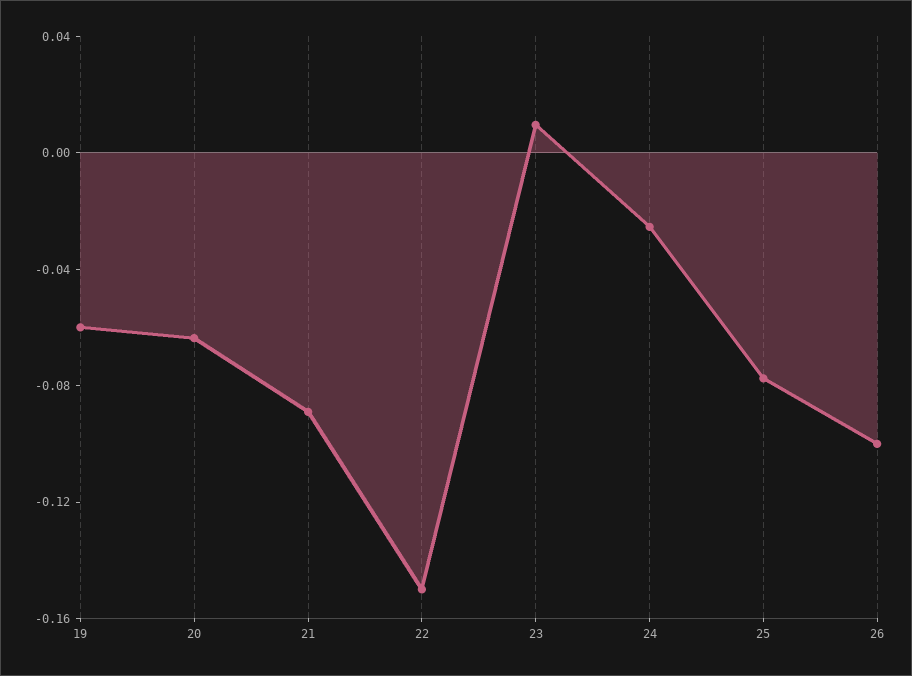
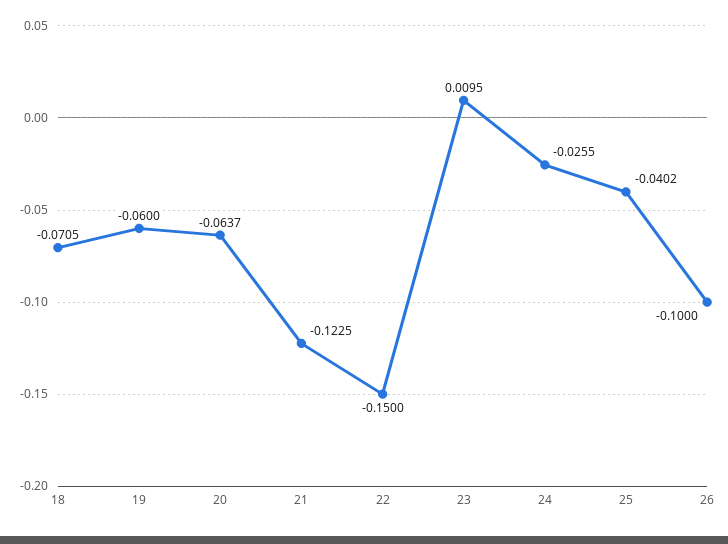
21: -0.09 -> -0.1225
25: -0.08 -> -0.0402
18: none -> -0.0705

